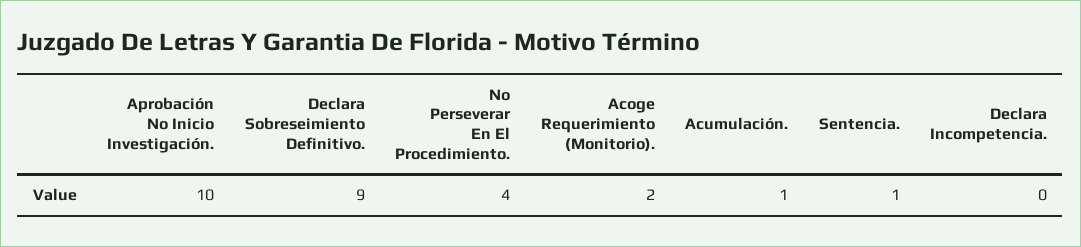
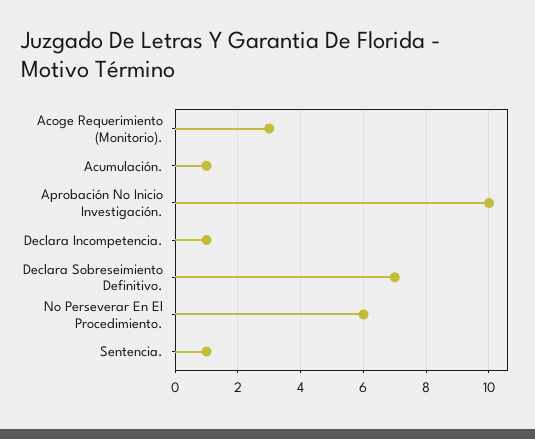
Declara Sobreseimiento Definitivo.: 9 -> 7
No Perseverar En El Procedimiento.: 4 -> 6
Acoge Requerimiento (Monitorio).: 2 -> 3
Declara Incompetencia.: 0 -> 1

